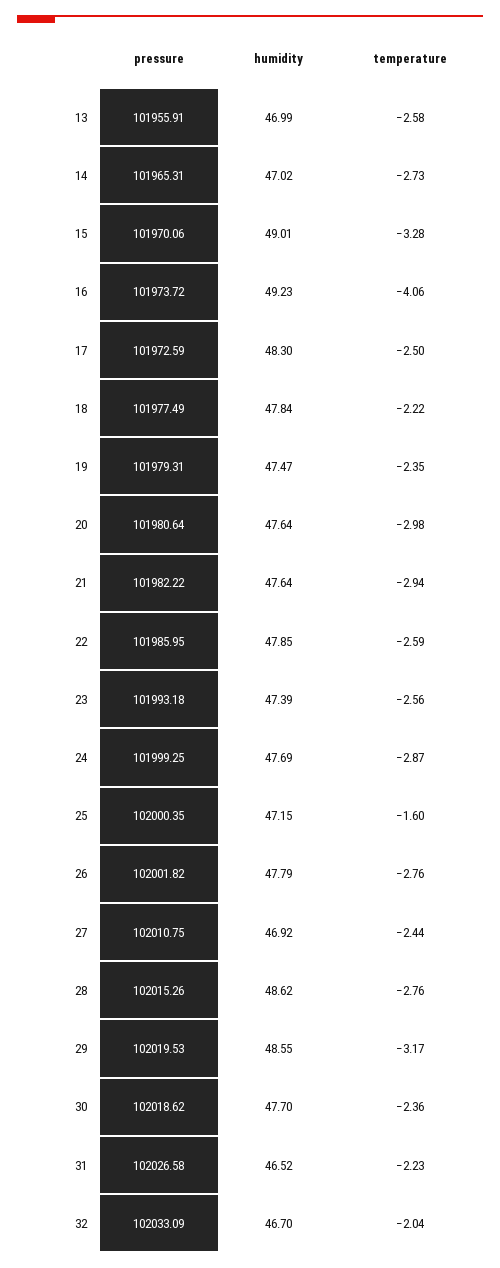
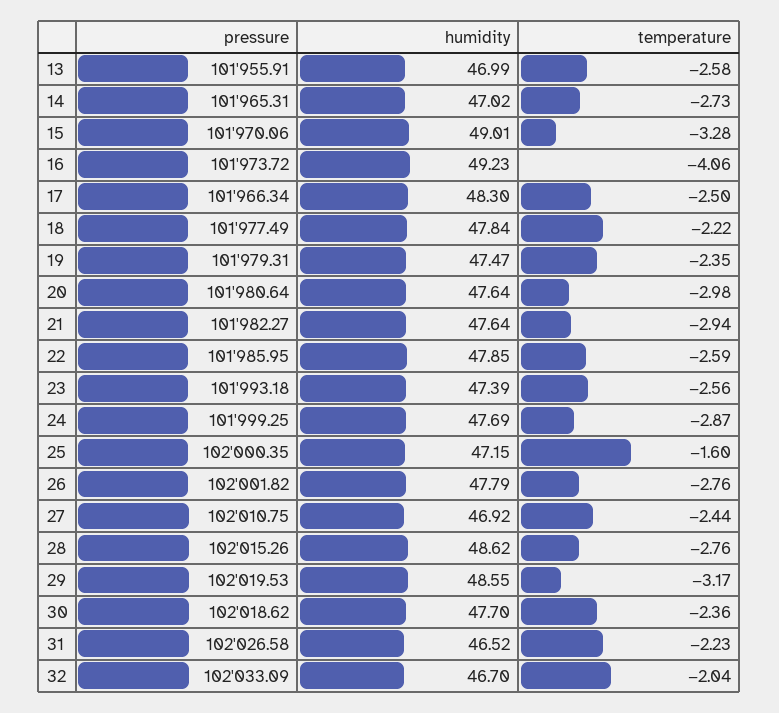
pressure, 17: 101972.59 -> 101966.34
pressure, 21: 101982.22 -> 101982.27

